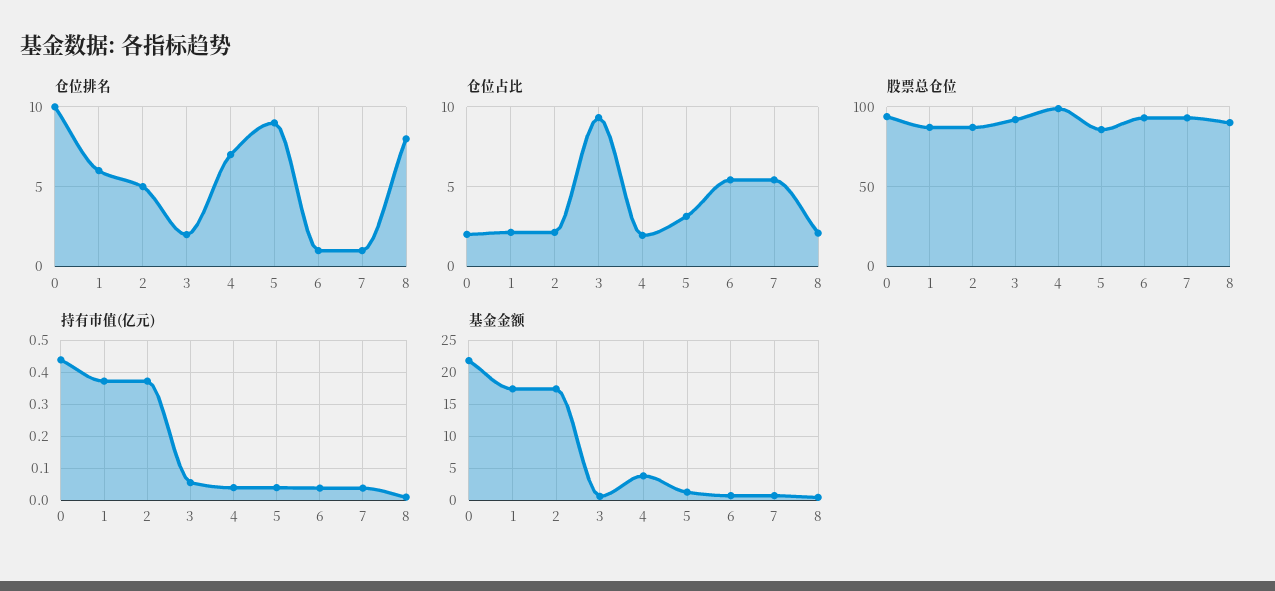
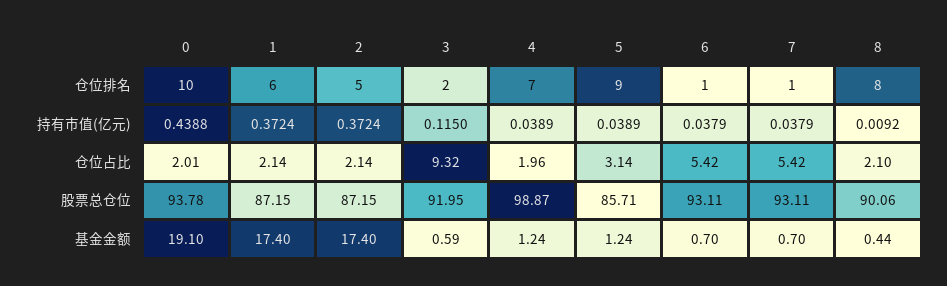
持有市值(亿元), 3: 0.06 -> 0.115
基金金额, 0: 22 -> 19.1
基金金额, 4: 4 -> 1.24

